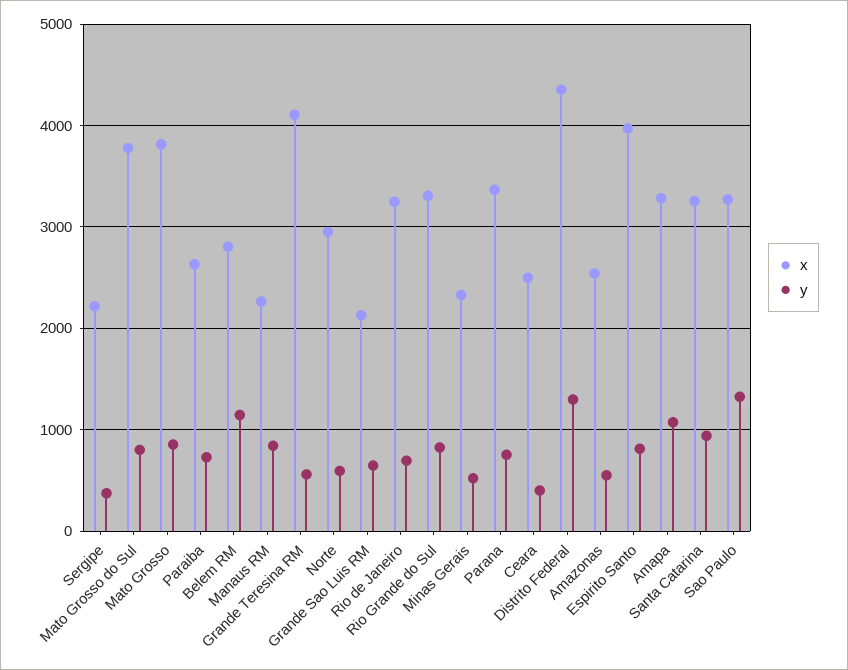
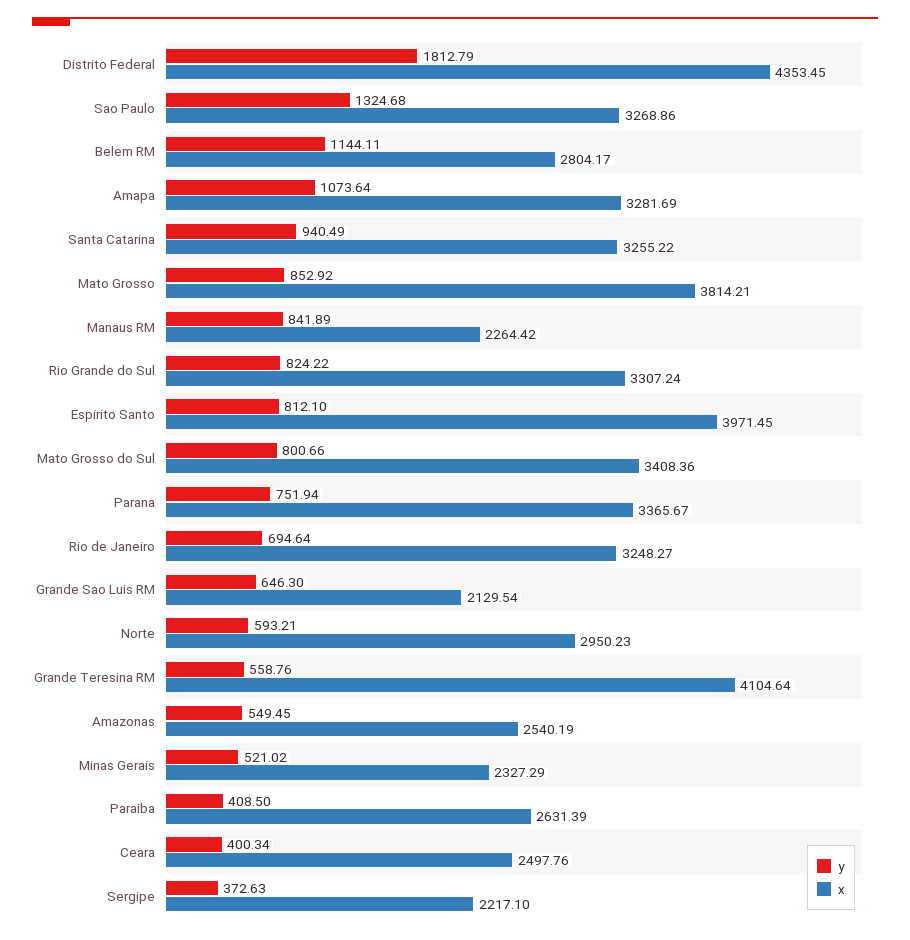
x, Mato Grosso do Sul: 3800 -> 3408.36
y, Paraiba: 700 -> 408.5
y, Distrito Federal: 1300 -> 1812.79

